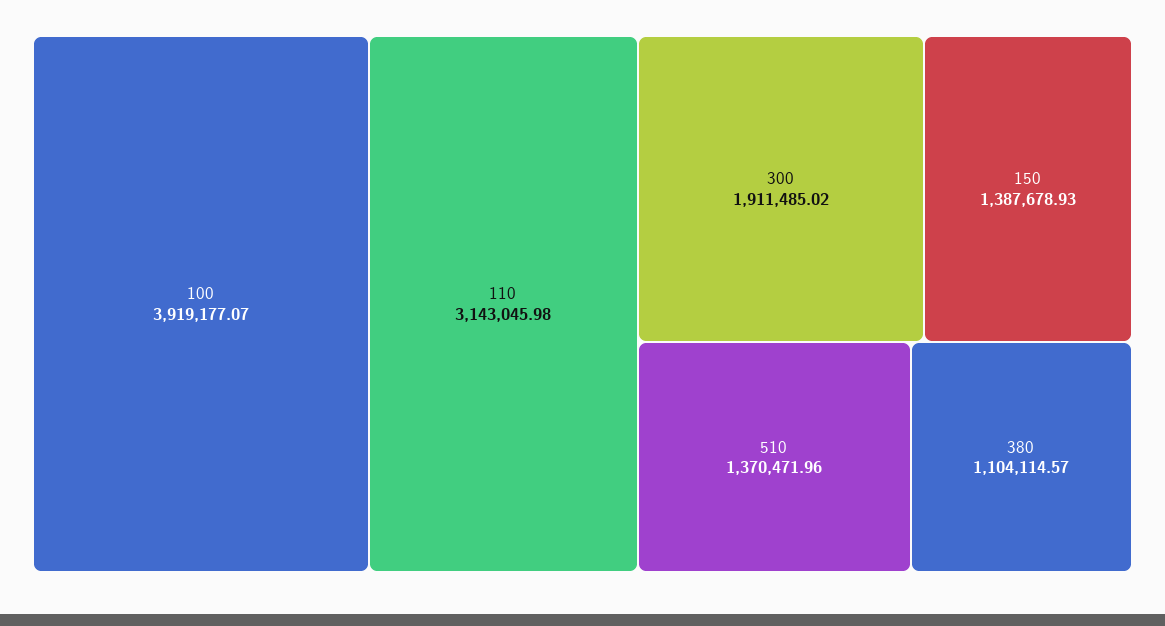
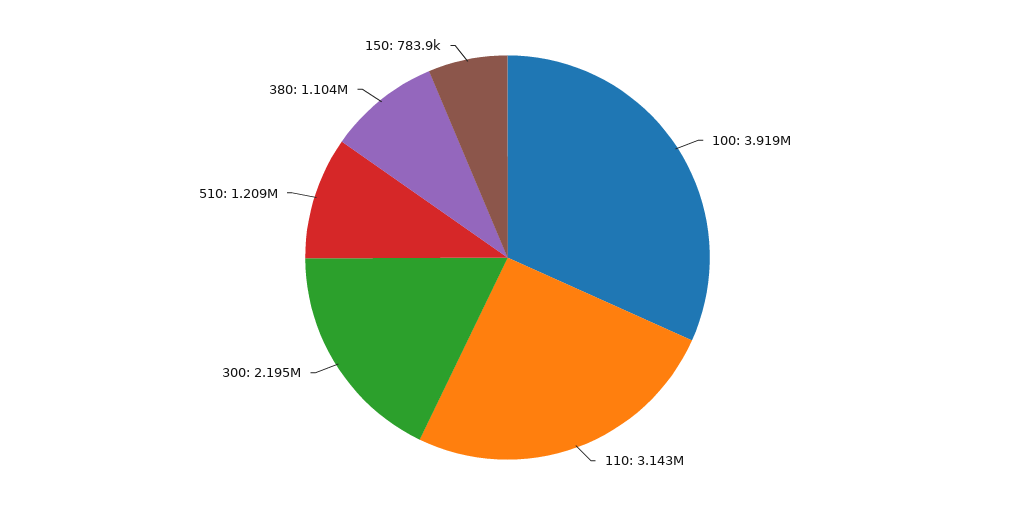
300: 1911485.02 -> 2195000
150: 1387678.93 -> 783900
510: 1370471.96 -> 1209000

